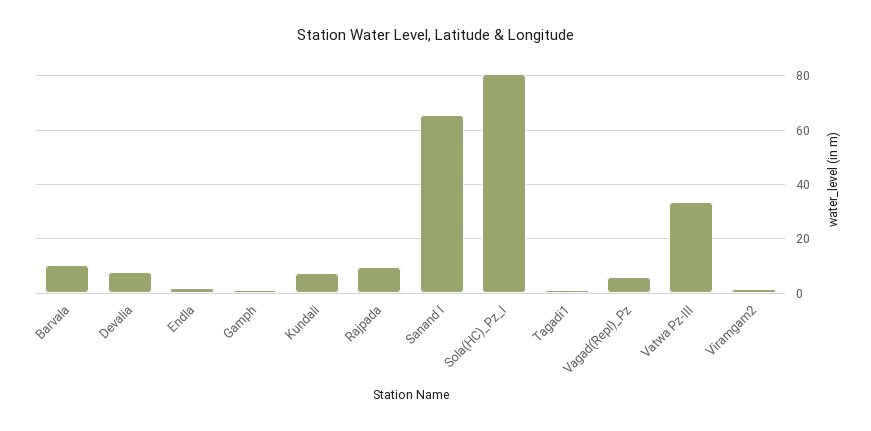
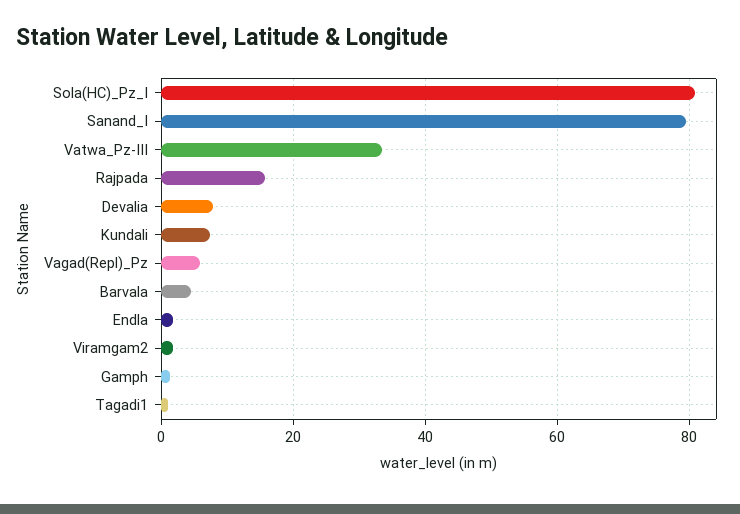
Barvala: 10 -> 4
Rajpada: 10 -> 16
Sanand I: 65 -> 80

